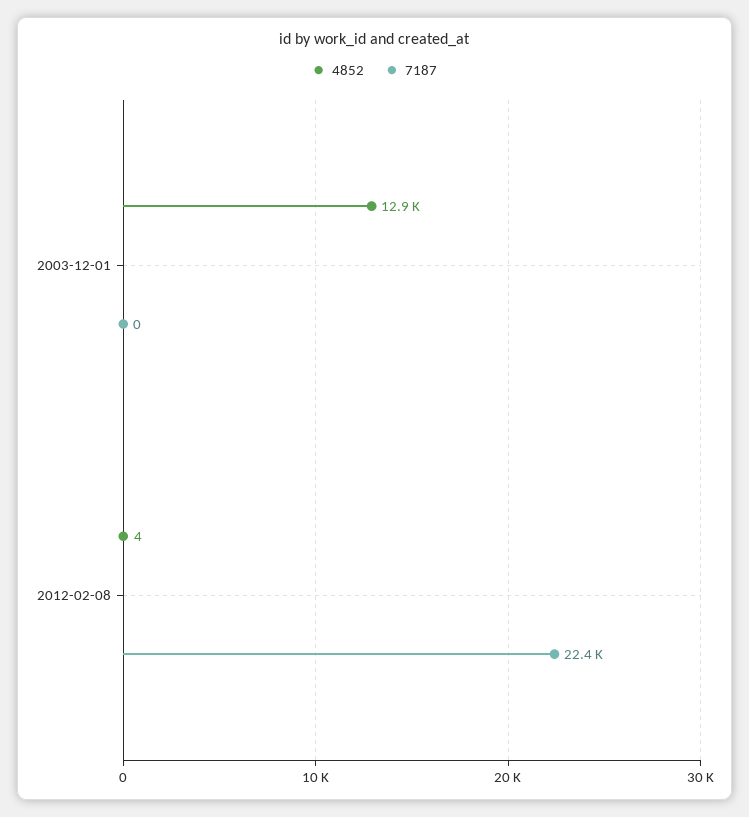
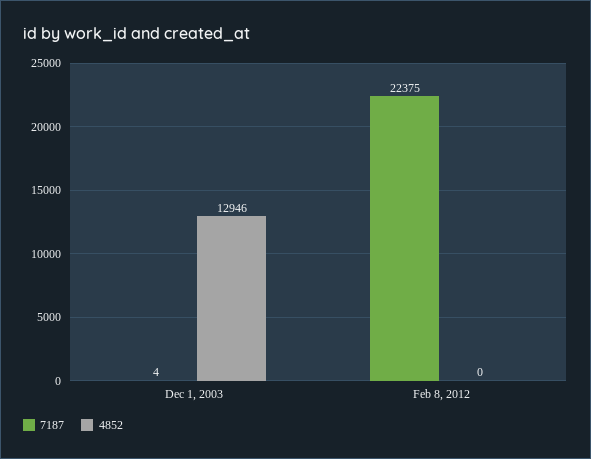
7187, 2003-12-01: 0 -> 4
4852, 2012-02-08: 4 -> 0

